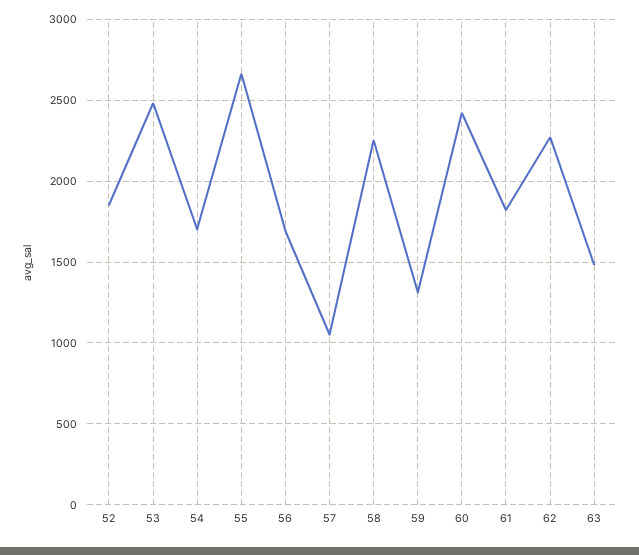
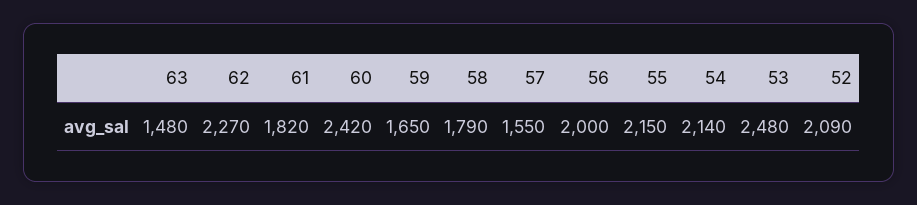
52: 1850 -> 2090
54: 1700 -> 2140
55: 2650 -> 2150
56: 1700 -> 2000
57: 1050 -> 1550
58: 2250 -> 1790
59: 1300 -> 1650

